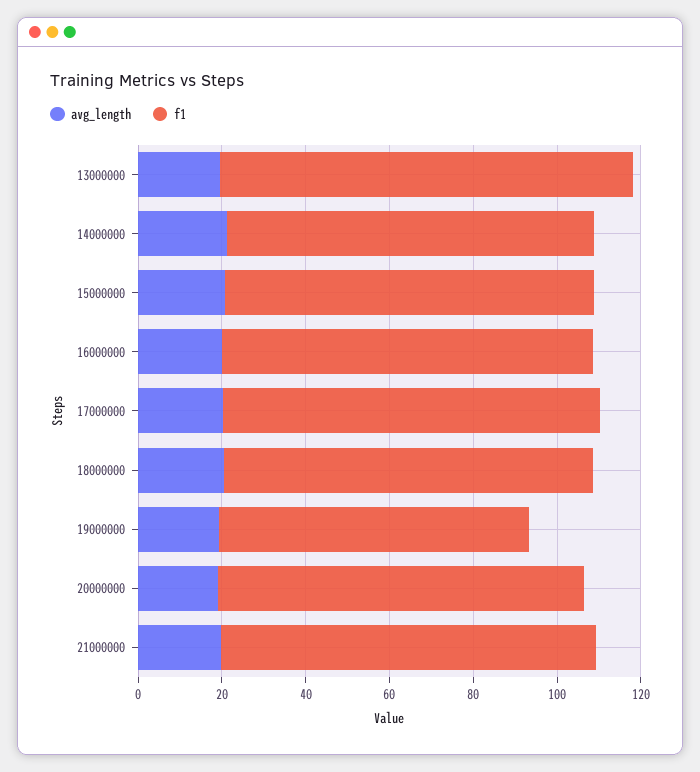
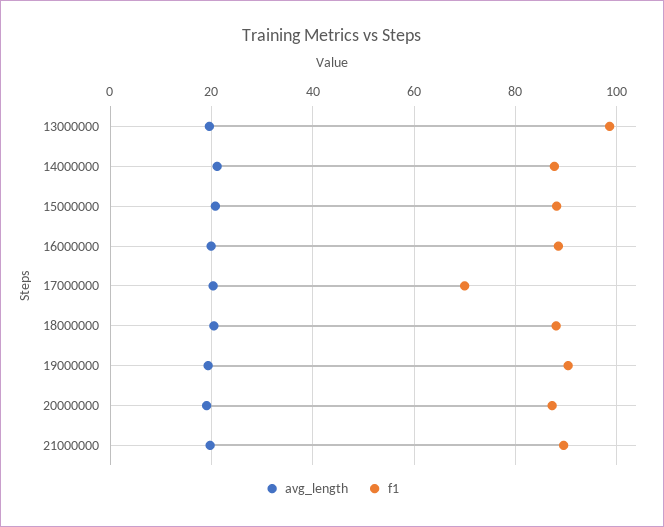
f1, 17000000: 90 -> 70
f1, 19000000: 75 -> 90

